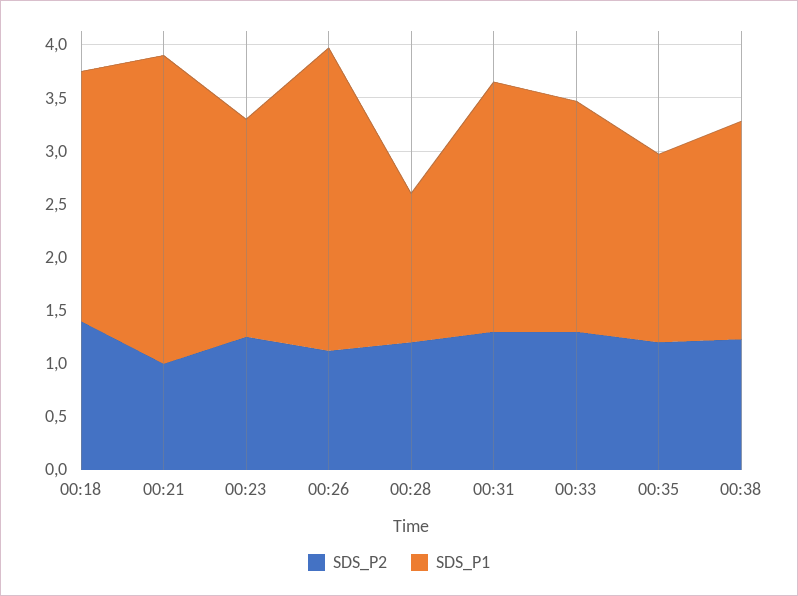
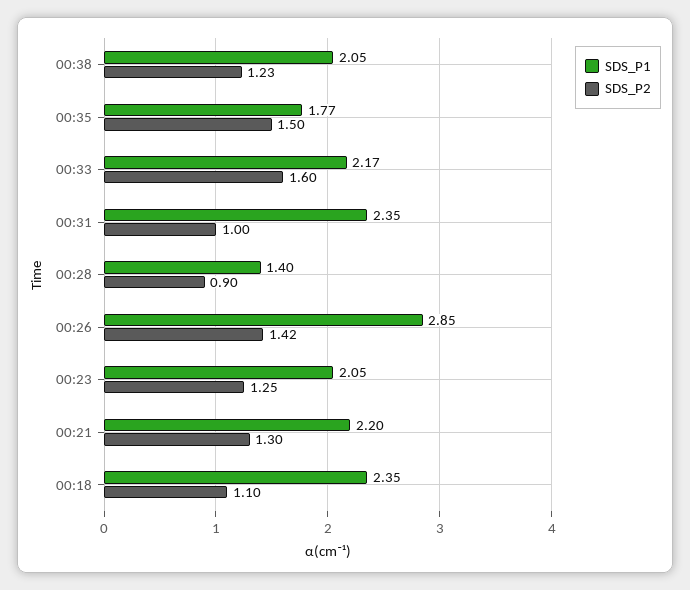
SDS_P2, 00:18: 1.4 -> 1.1
SDS_P2, 00:21: 1 -> 1.3
SDS_P1, 00:21: 2.9 -> 2.2
SDS_P2, 00:26: 1.1 -> 1.42
SDS_P2, 00:28: 1.2 -> 0.9
SDS_P2, 00:31: 1.3 -> 1
SDS_P2, 00:33: 1.3 -> 1.6
SDS_P2, 00:35: 1.2 -> 1.5

